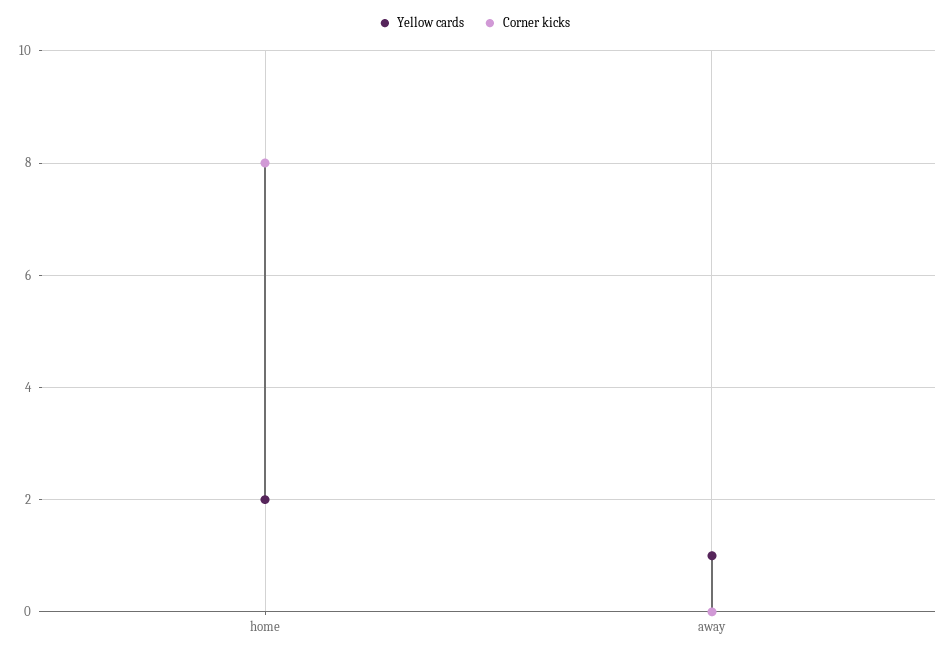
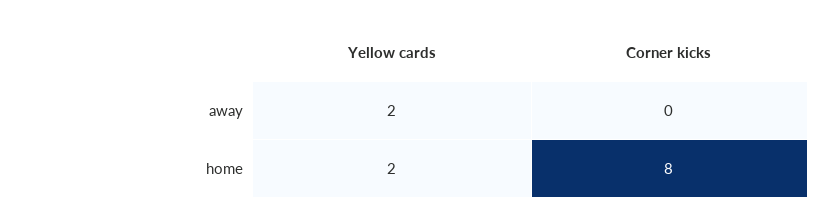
Yellow cards, away: 1 -> 2

